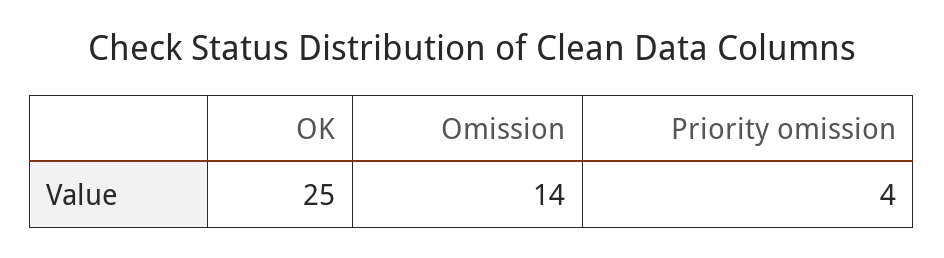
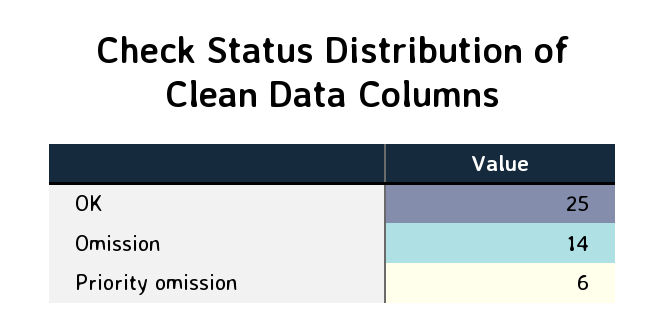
Priority omission: 4 -> 6

